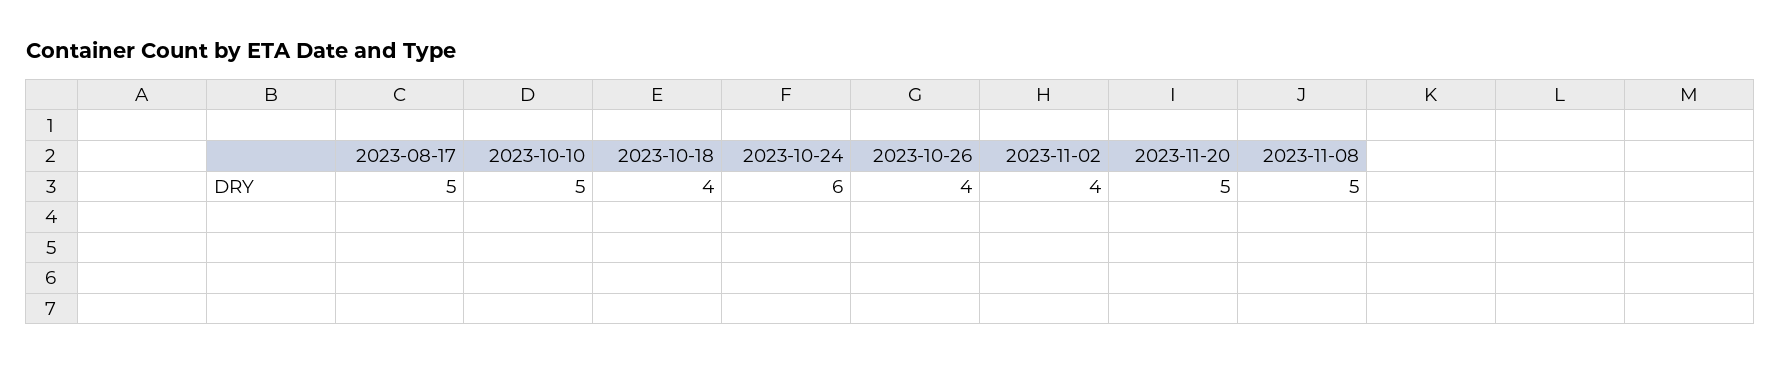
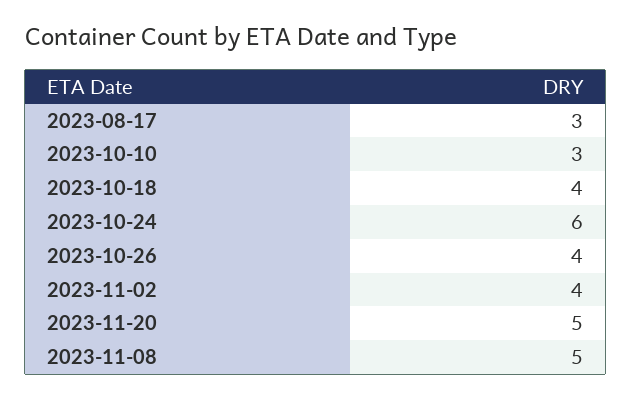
2023-08-17: 5 -> 3
2023-10-10: 5 -> 3

